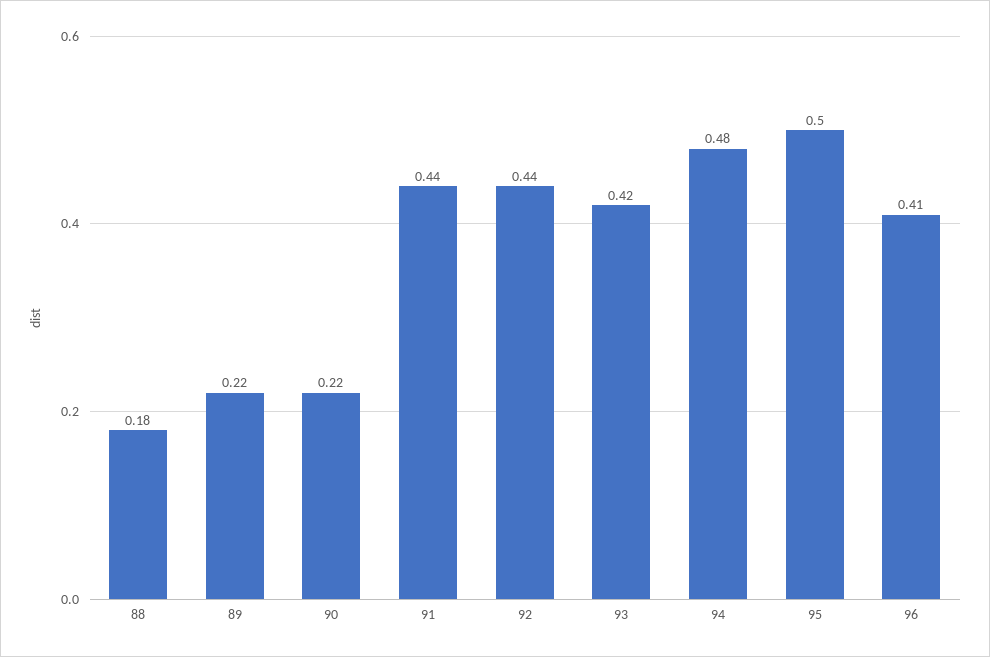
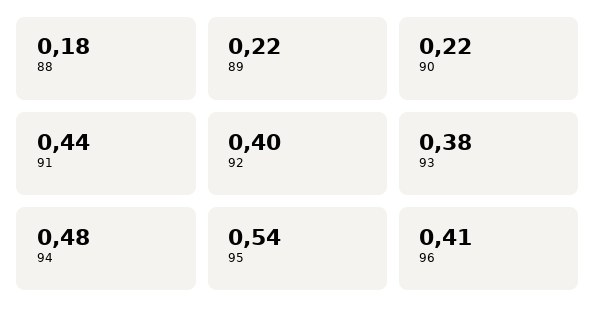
92: 0.44 -> 0.4
93: 0.42 -> 0.38
95: 0.5 -> 0.54

